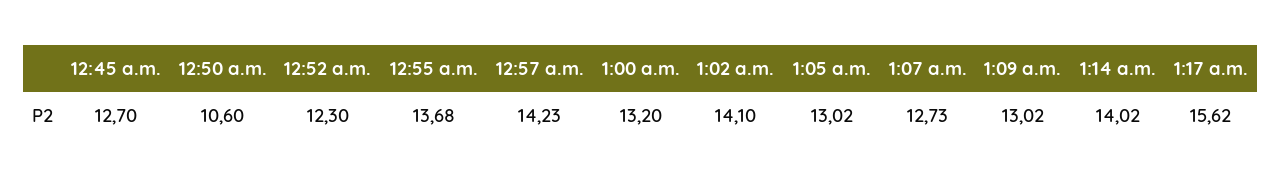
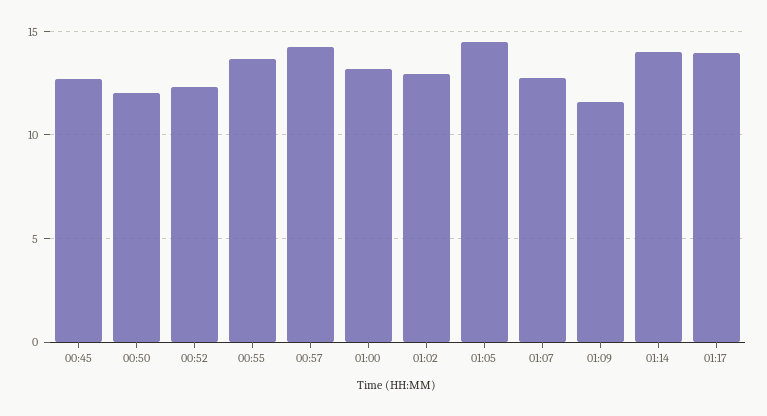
12:50 a.m.: 10.6 -> 12
1:02 a.m.: 14.1 -> 13
1:05 a.m.: 13.02 -> 14.5
1:09 a.m.: 13.02 -> 11.5
1:17 a.m.: 15.62 -> 14

